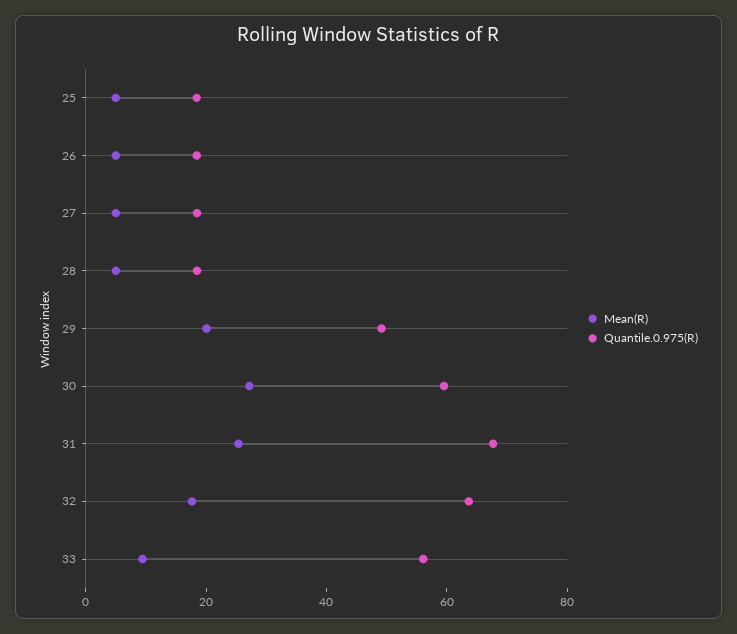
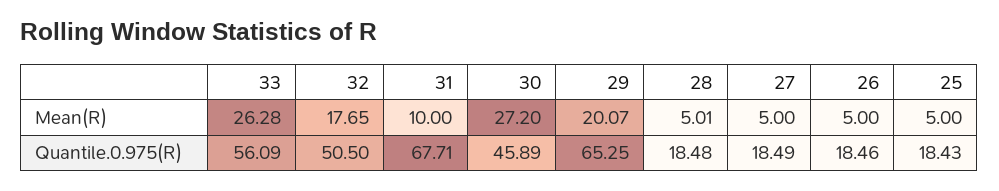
Quantile.0.975(R), 29: 50 -> 65.25
Quantile.0.975(R), 30: 60 -> 45.89
Mean(R), 31: 25 -> 10
Quantile.0.975(R), 32: 65 -> 50.5
Mean(R), 33: 10 -> 26.28

